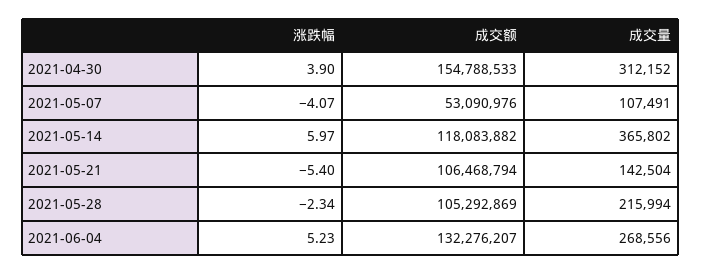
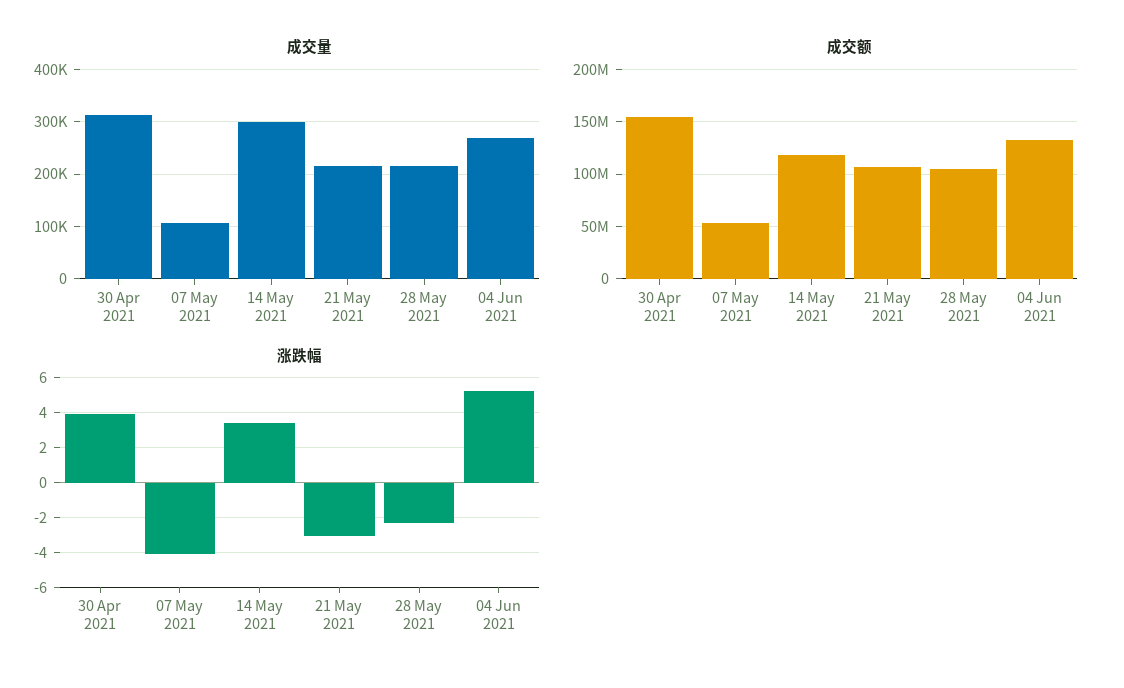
涨跌幅, 2021-05-14: 5.97 -> 3.5
成交量, 2021-05-14: 365802 -> 300000
涨跌幅, 2021-05-21: -5.4 -> -3
成交量, 2021-05-21: 142504 -> 220000

